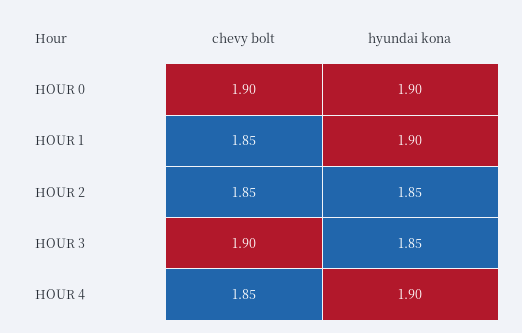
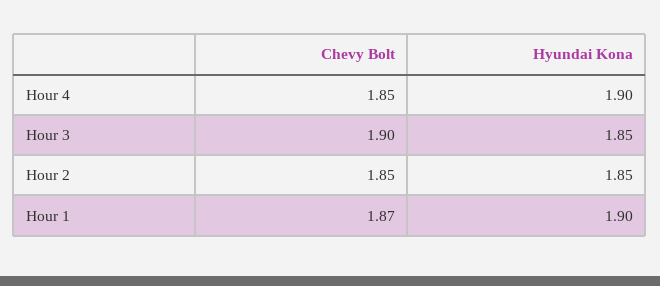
chevy bolt, HOUR 0: 1.9 -> none
hyundai kona, HOUR 0: 1.9 -> none
chevy bolt, HOUR 1: 1.85 -> 1.87

